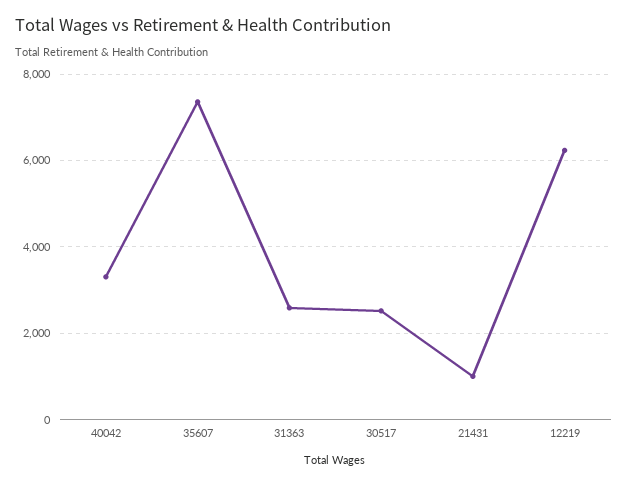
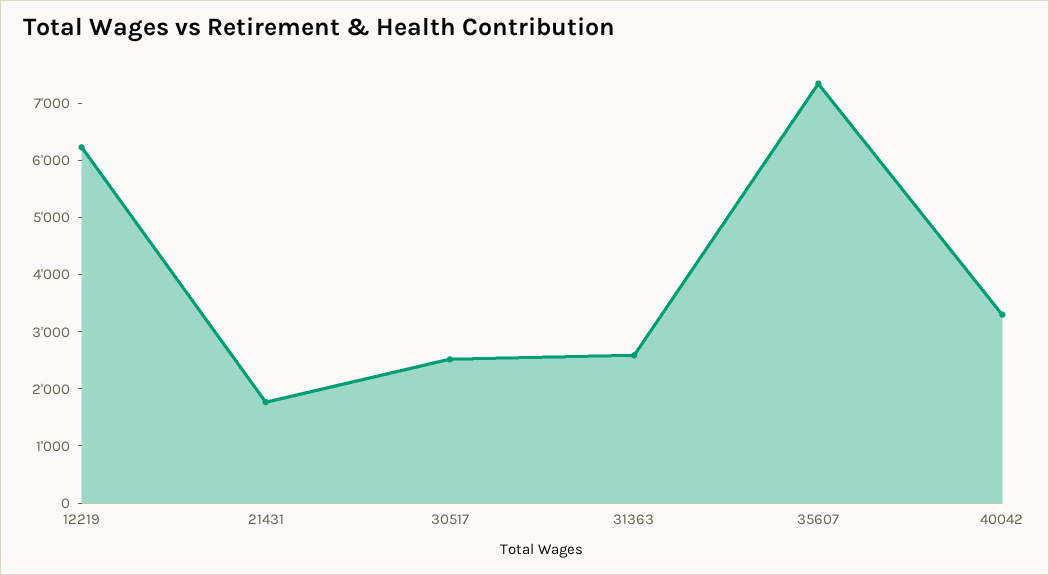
21431: 1000 -> 1800

